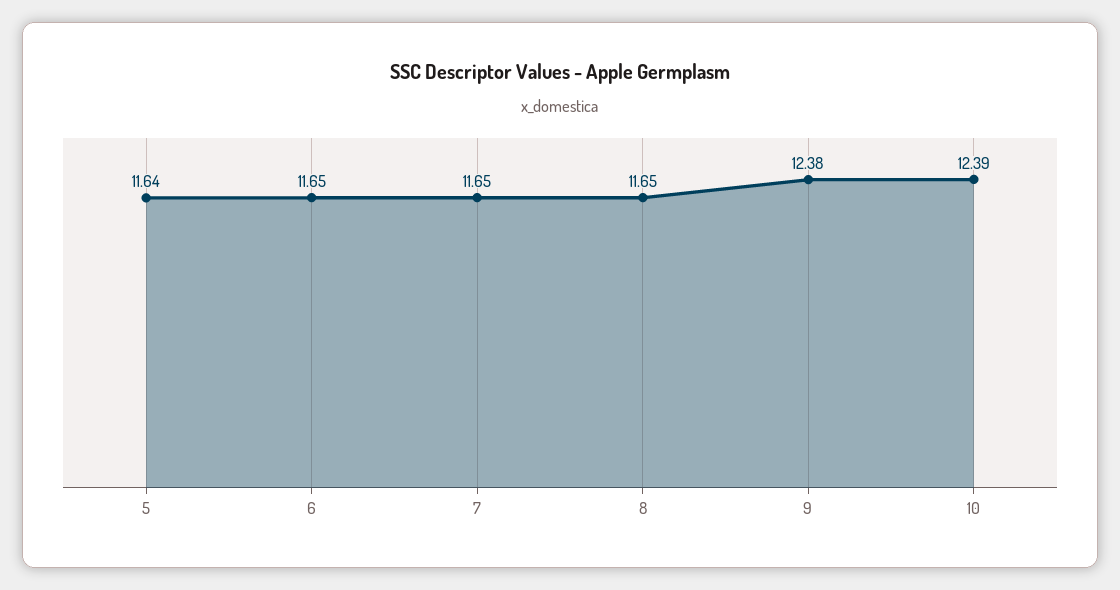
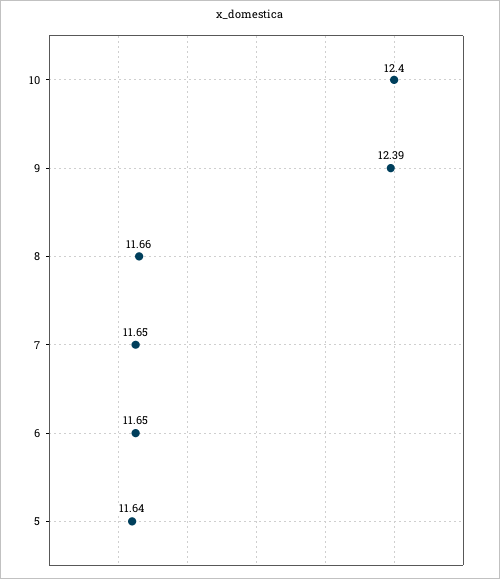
8: 11.65 -> 11.66
9: 12.38 -> 12.39
10: 12.39 -> 12.4

